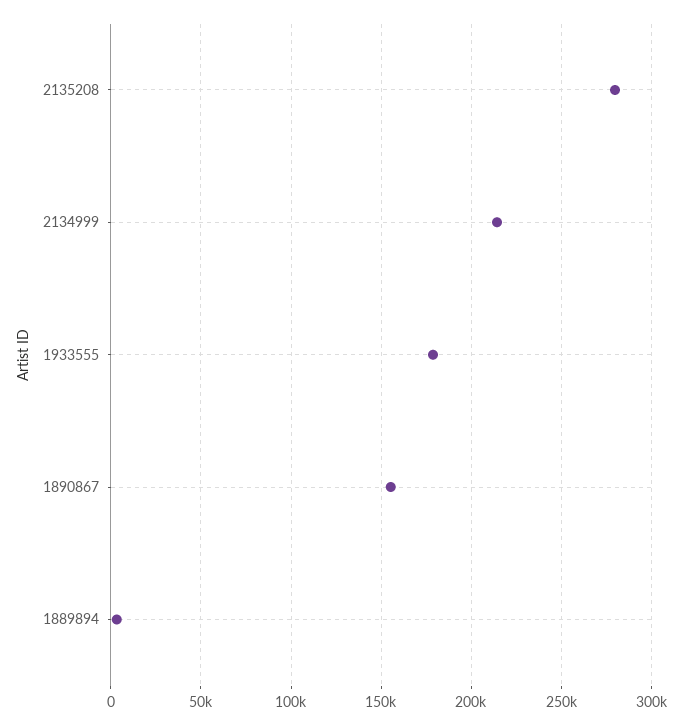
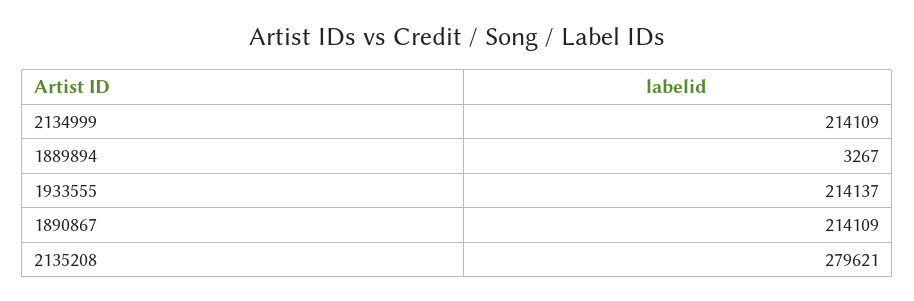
1933555: 180000 -> 214137
1890867: 155000 -> 214109

